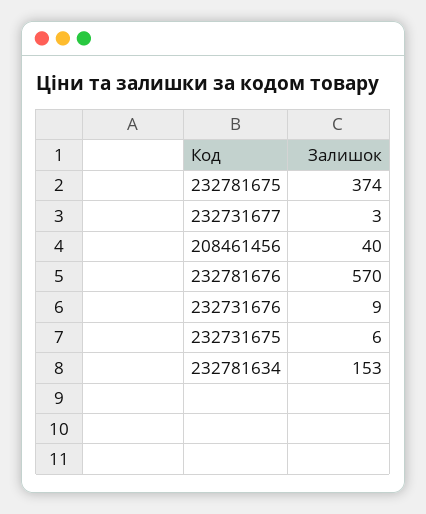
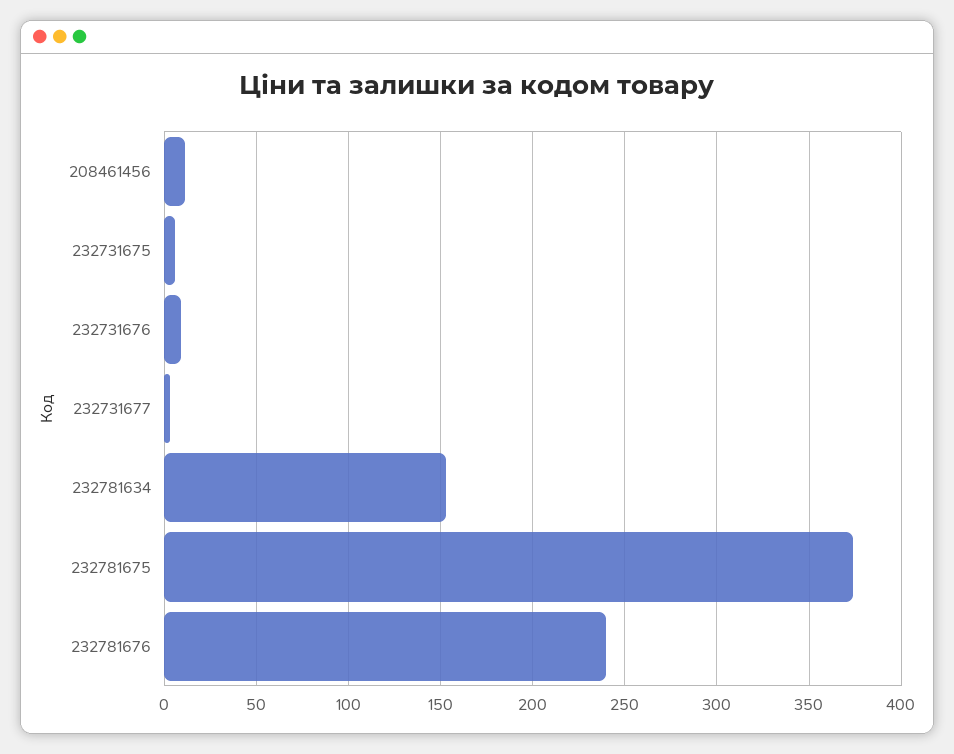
208461456: 40 -> 10
232781676: 570 -> 240

